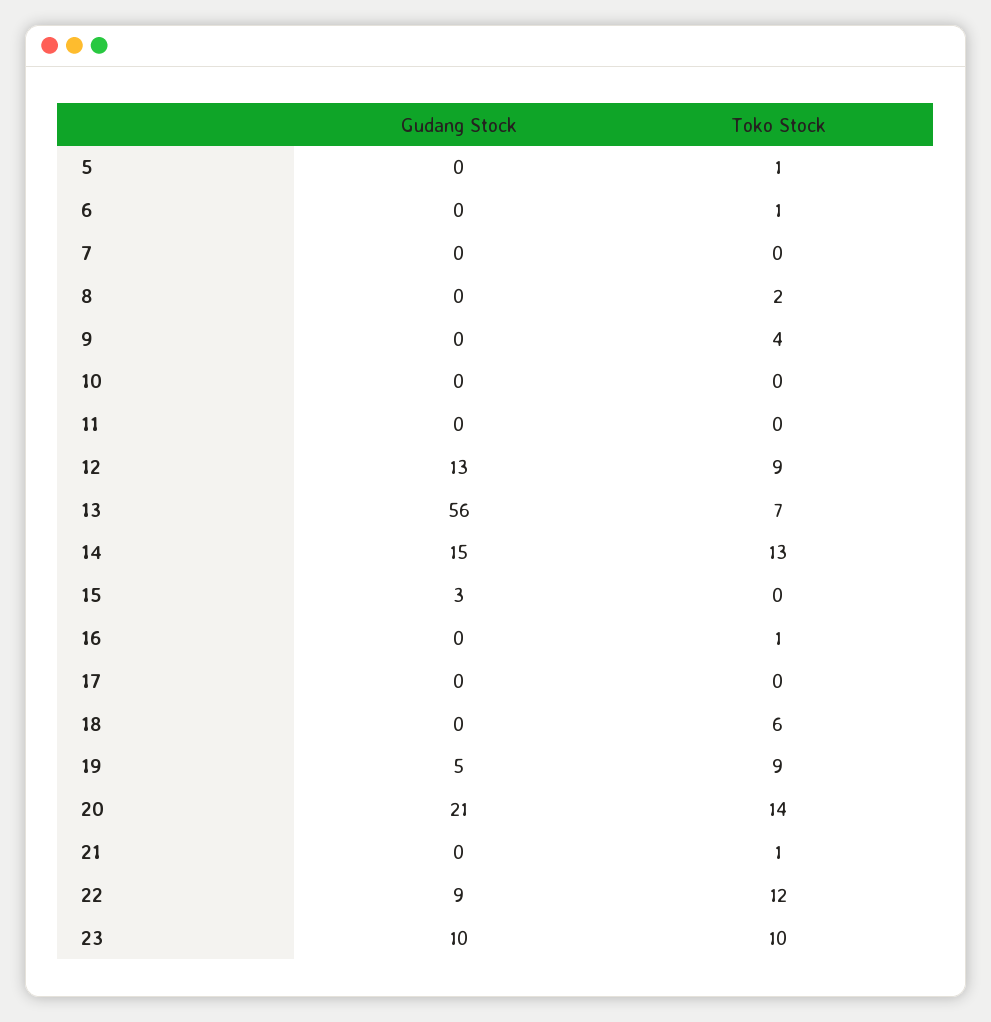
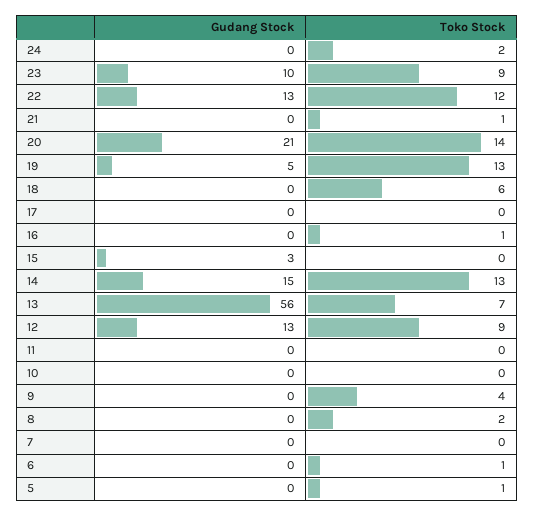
Toko Stock, 19: 9 -> 13
Gudang Stock, 22: 9 -> 13
Toko Stock, 23: 10 -> 9
Gudang Stock, 24: none -> 0
Toko Stock, 24: none -> 2

